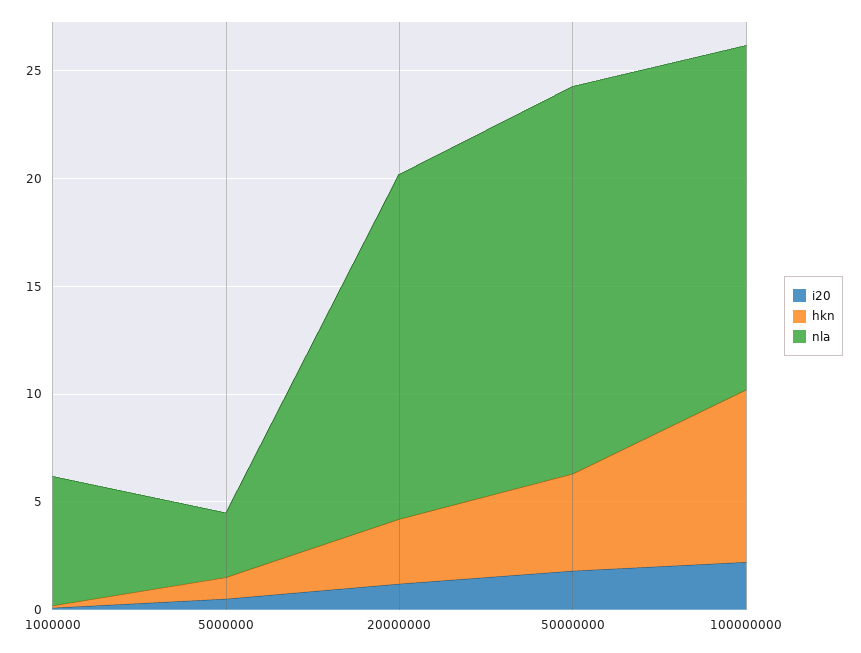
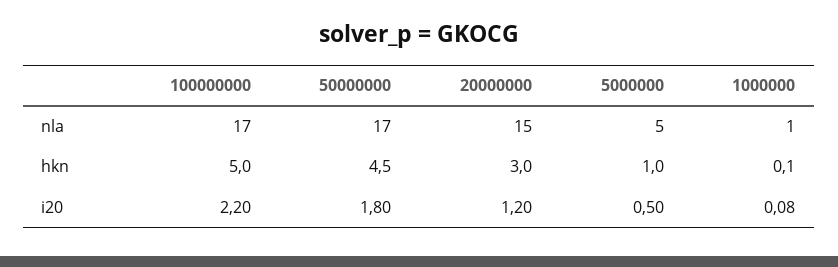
nla, 1000000: 6 -> 1
nla, 5000000: 3 -> 5
nla, 20000000: 16 -> 15
nla, 50000000: 18 -> 17
hkn, 100000000: 8 -> 5
nla, 100000000: 16 -> 17

